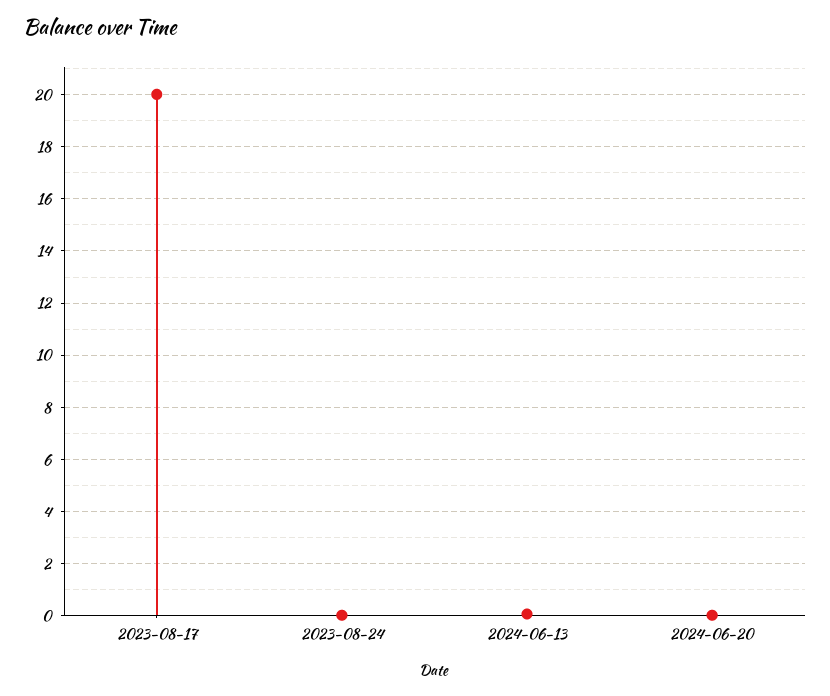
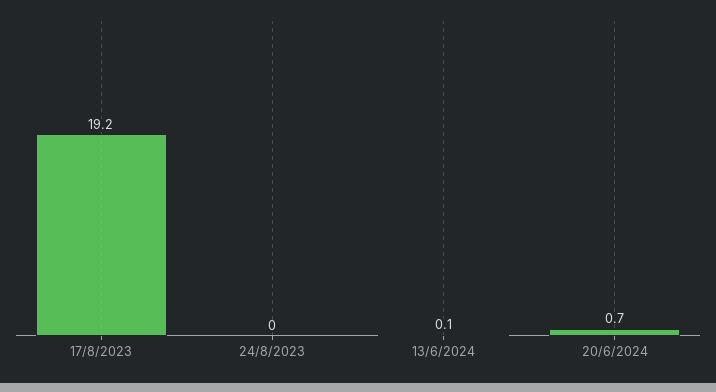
2023-08-17: 20 -> 19.2
2024-06-20: 0 -> 0.7

